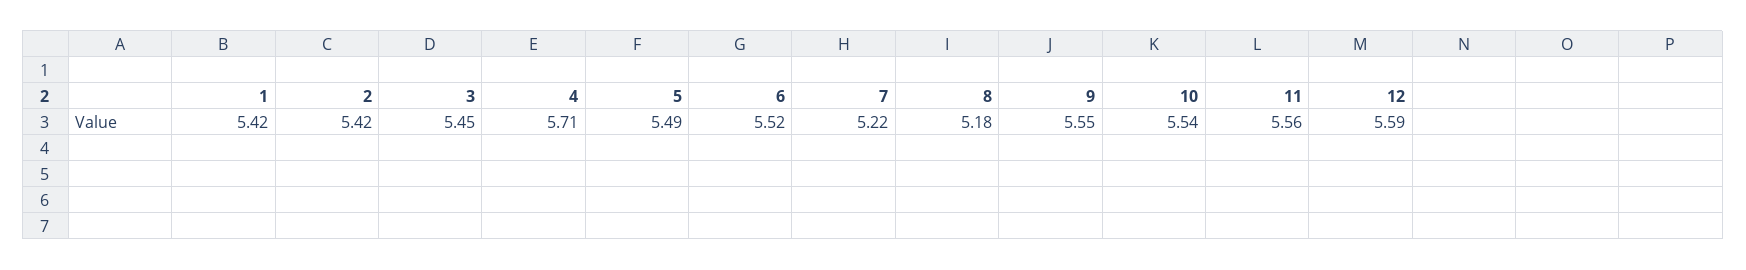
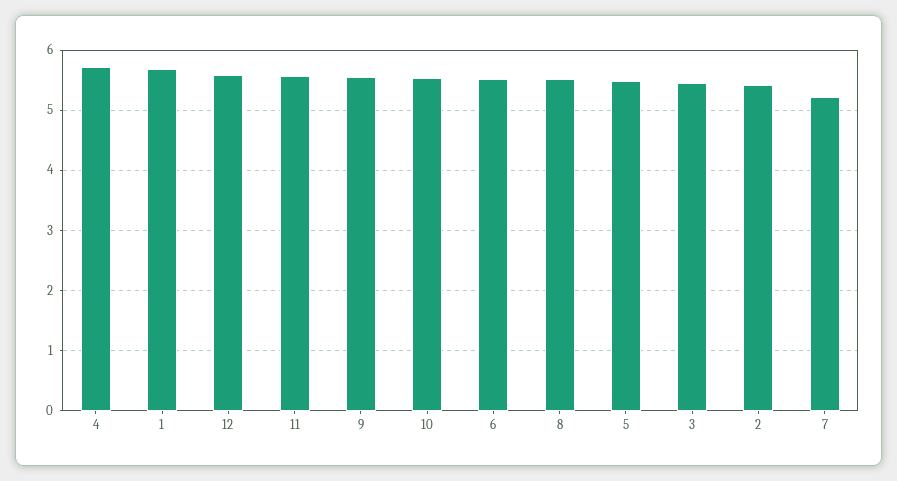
1: 5.42 -> 5.7
8: 5.18 -> 5.5

